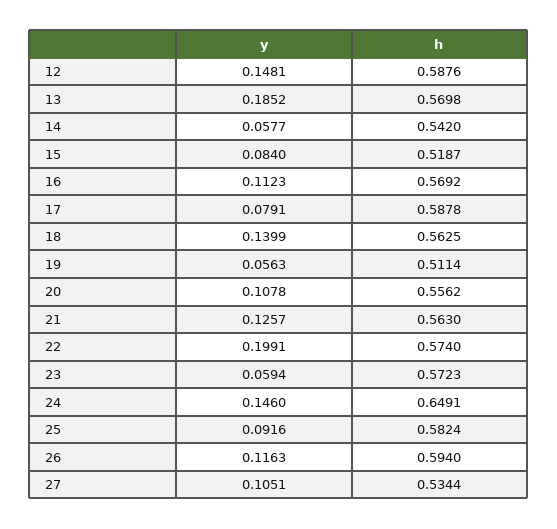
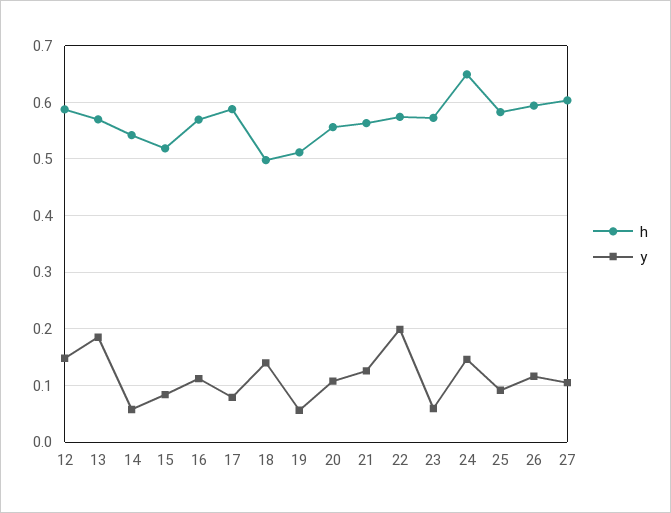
h, 18: 0.5625 -> 0.5
h, 27: 0.5344 -> 0.6

